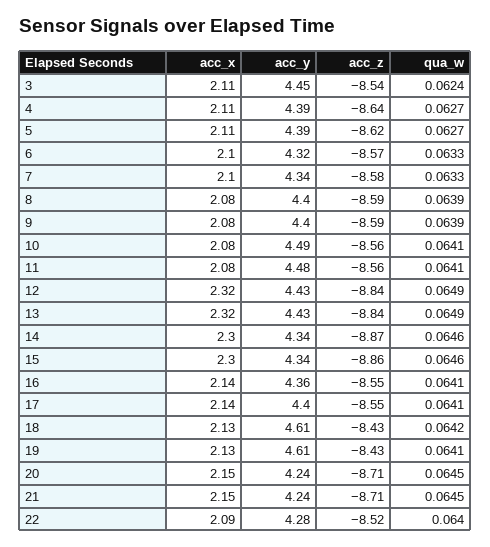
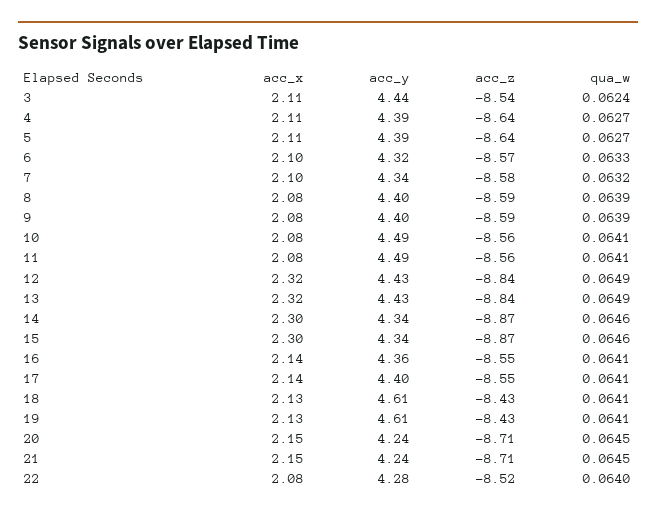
acc_y, 3: 4.45 -> 4.44
acc_z, 5: -8.62 -> -8.64
qua_w, 7: 0.0633 -> 0.0632
acc_y, 11: 4.48 -> 4.49
acc_z, 15: -8.86 -> -8.87
qua_w, 18: 0.0642 -> 0.0641
acc_x, 22: 2.09 -> 2.08

